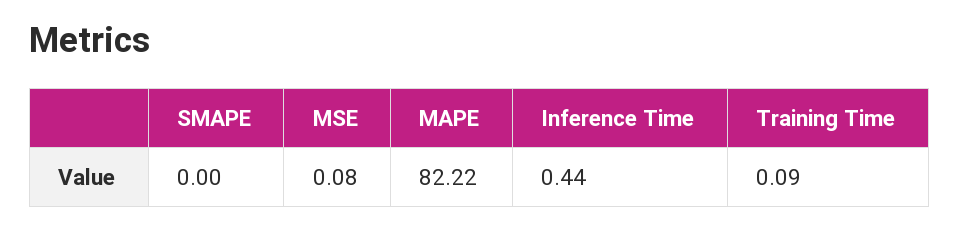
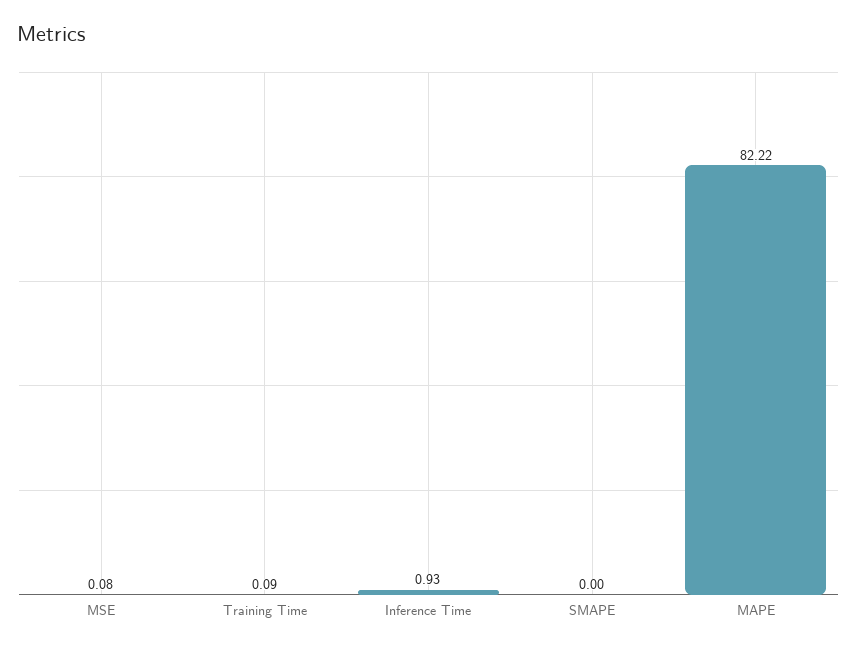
Inference Time: 0.44 -> 0.93

